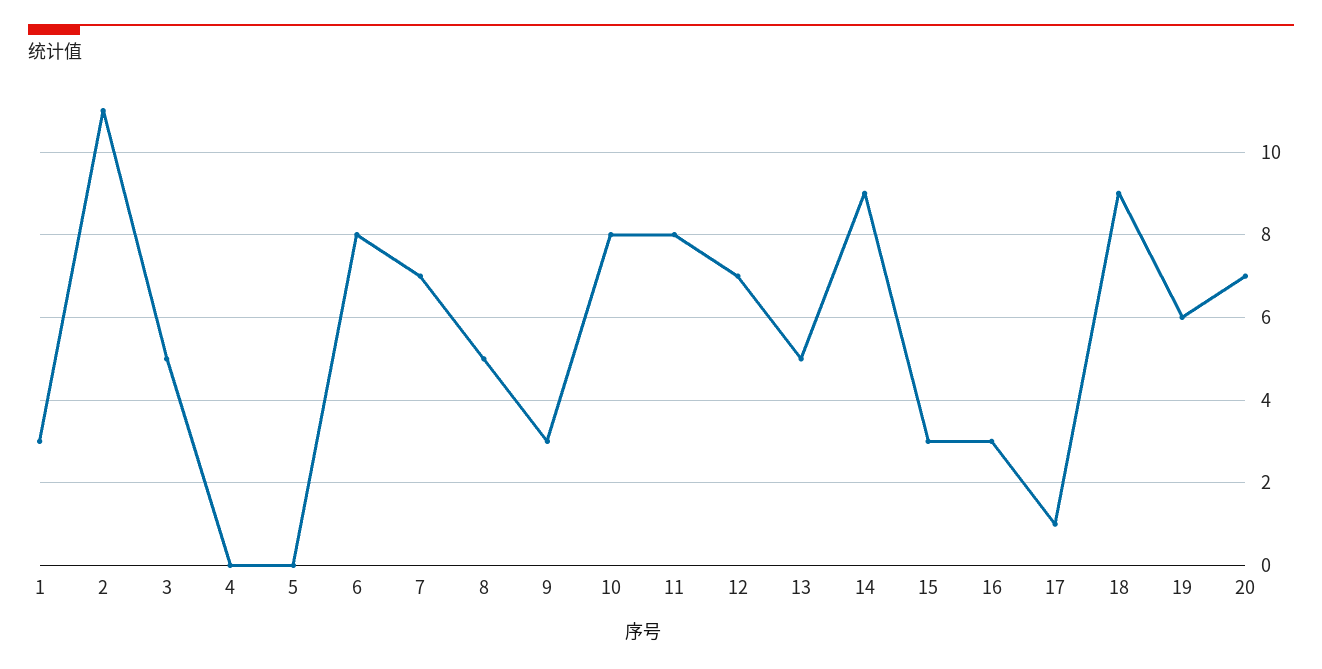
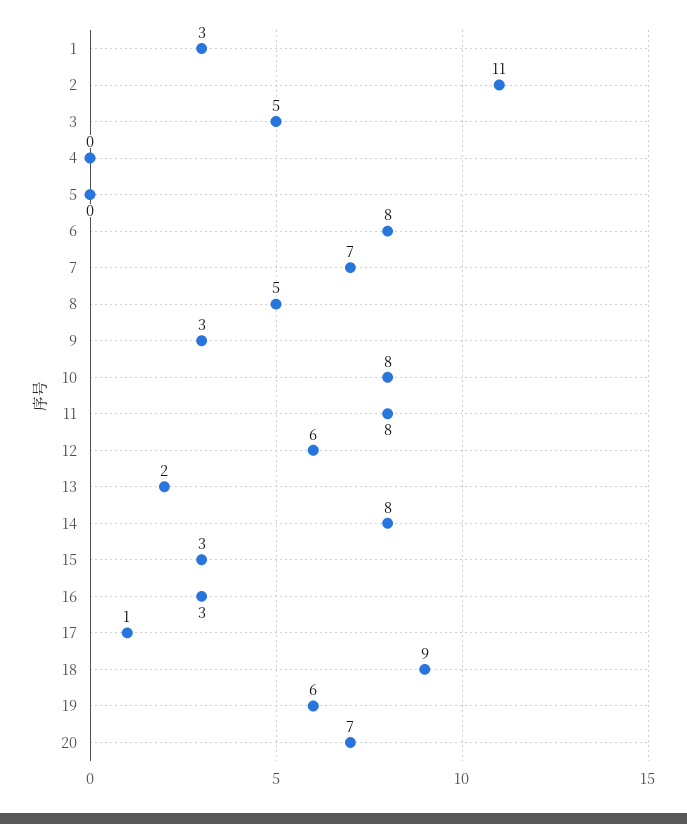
12: 7 -> 6
13: 5 -> 2
14: 9 -> 8

